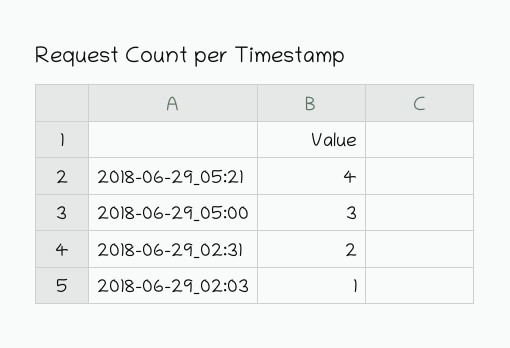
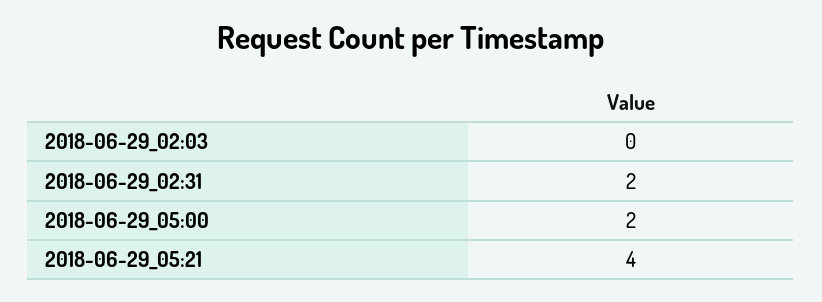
2018-06-29_05:00: 3 -> 2
2018-06-29_02:03: 1 -> 0

